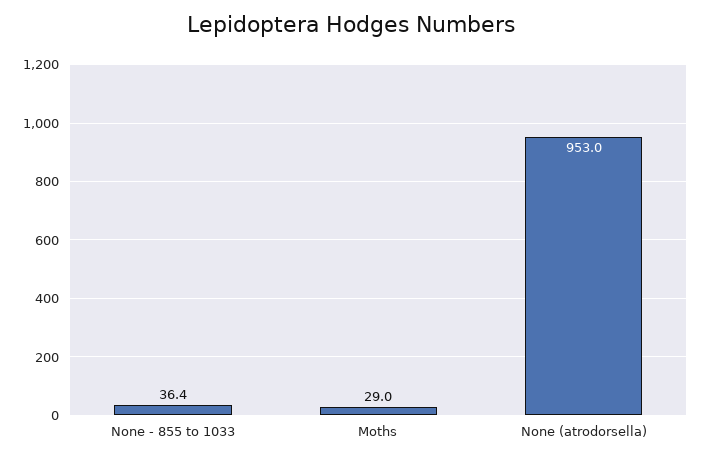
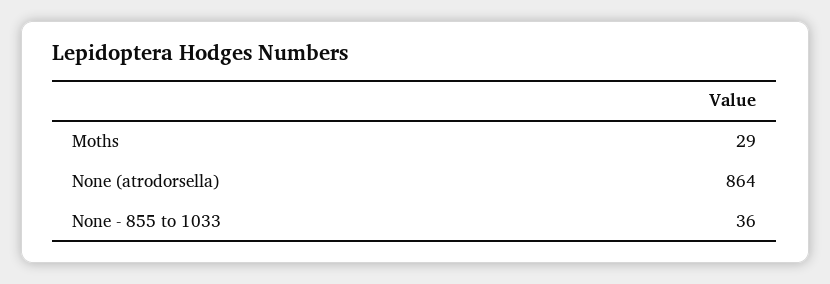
None (atrodorsella): 953 -> 864

